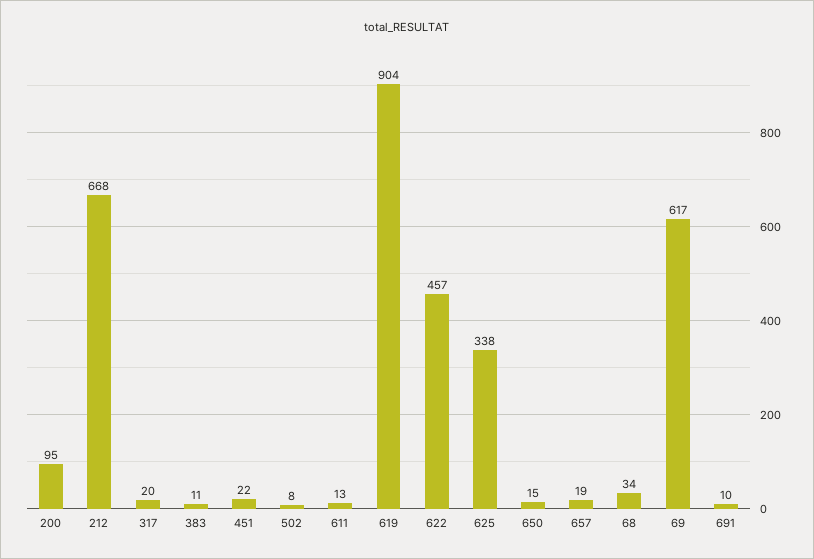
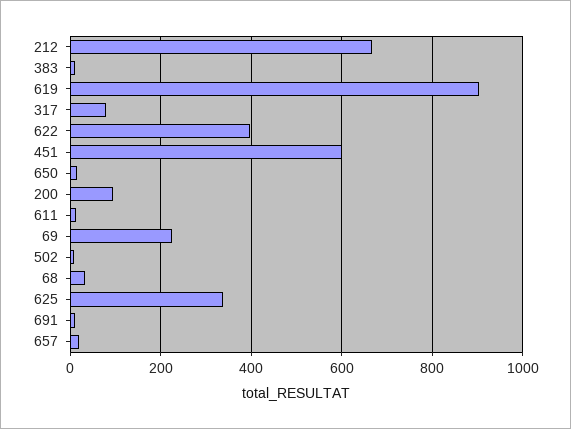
317: 20 -> 80
451: 22 -> 600
622: 457 -> 400
69: 617 -> 220

